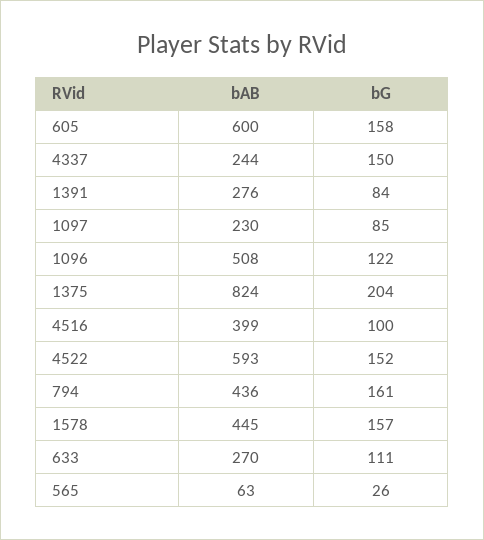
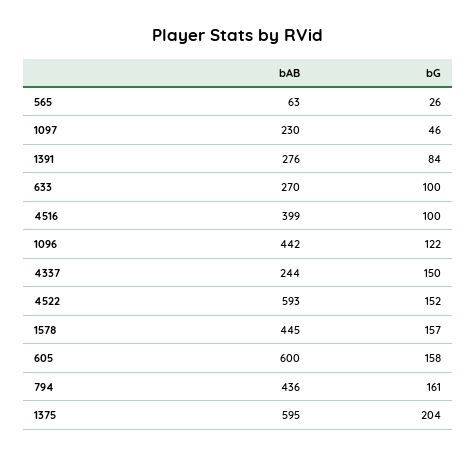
bG, 1097: 85 -> 46
bAB, 1096: 508 -> 442
bAB, 1375: 824 -> 595
bG, 633: 111 -> 100

